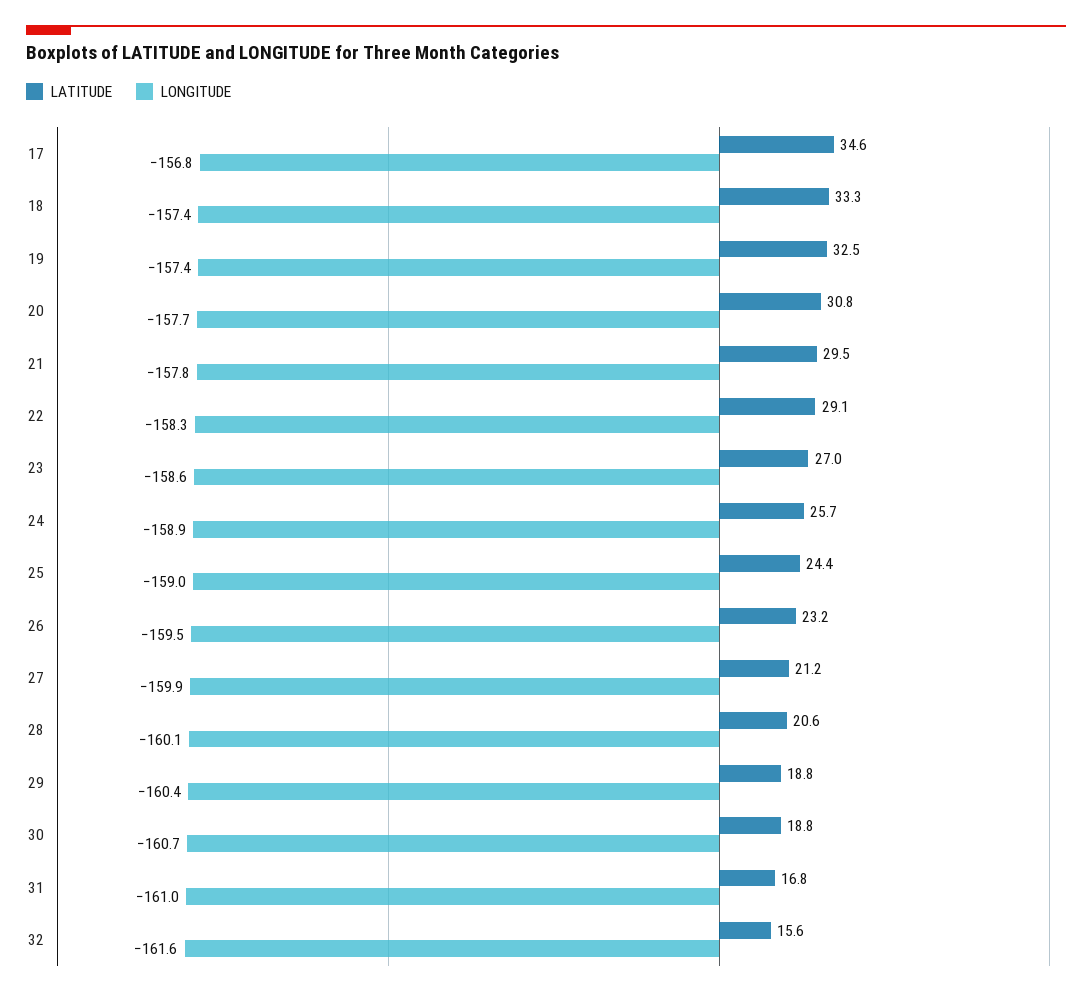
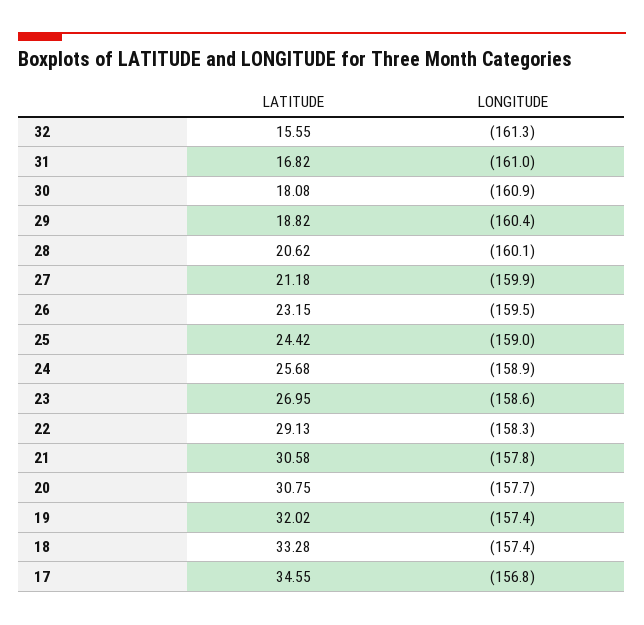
LATITUDE, 19: 32.5 -> 32.02
LATITUDE, 21: 29.5 -> 30.58
LATITUDE, 30: 18.8 -> 18.08
LONGITUDE, 30: -160.7 -> -160.9
LONGITUDE, 32: -161.6 -> -161.3

